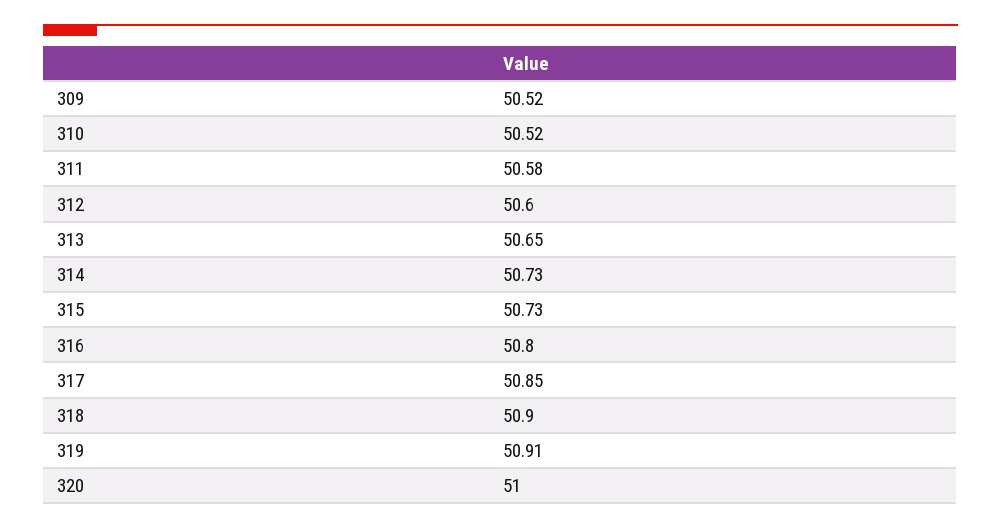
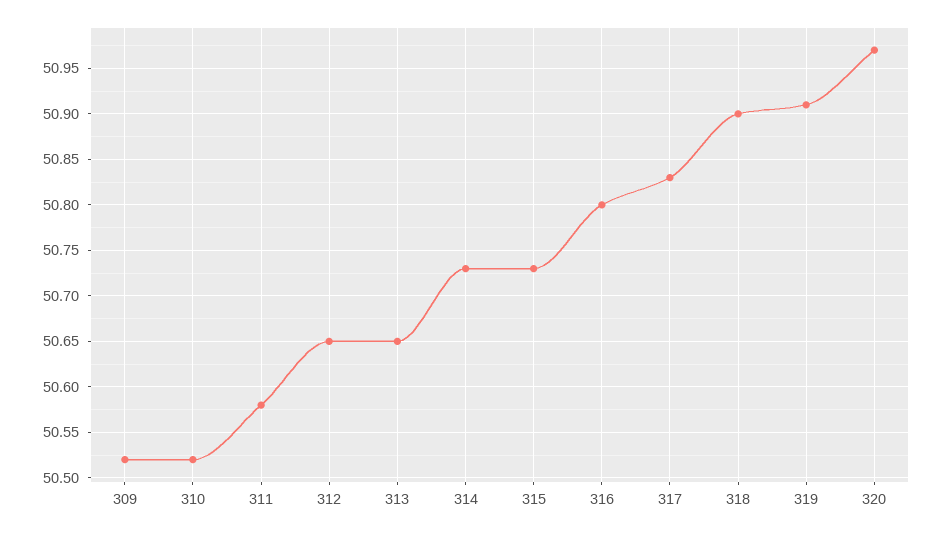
312: 50.6 -> 50.65
317: 50.85 -> 50.83
320: 51 -> 50.97

